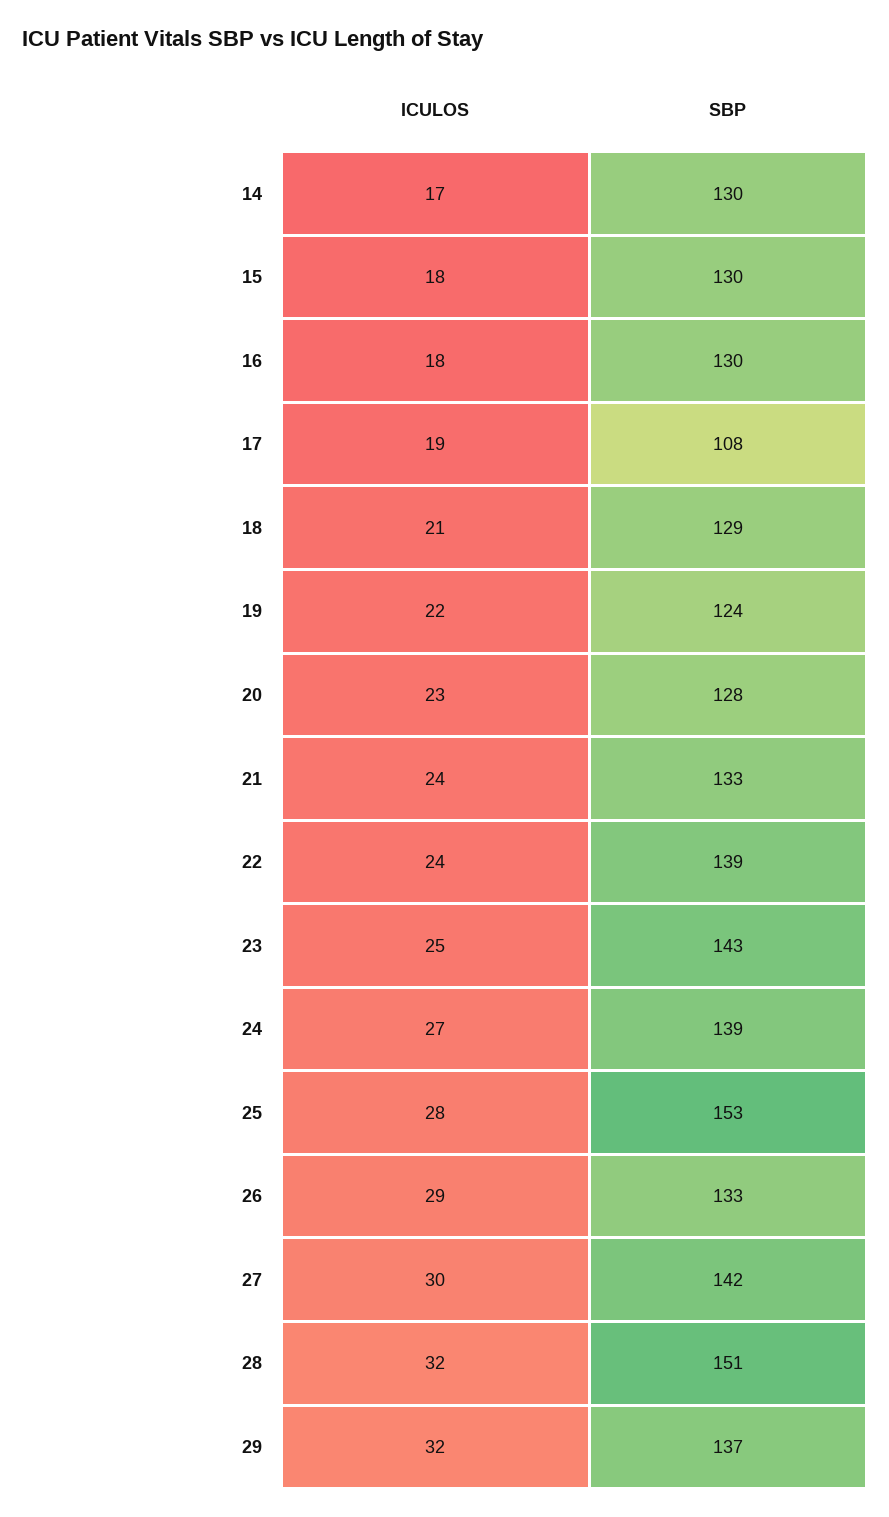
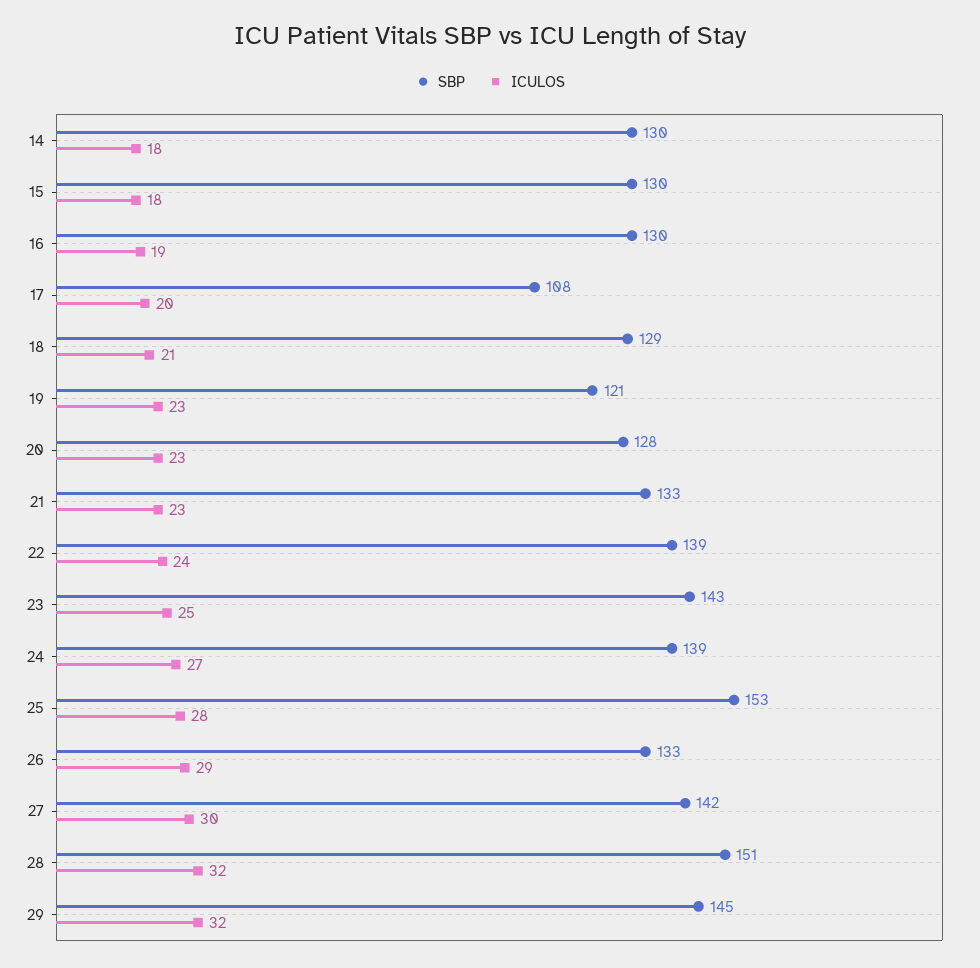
ICULOS, 14: 17 -> 18
ICULOS, 16: 18 -> 19
ICULOS, 17: 19 -> 20
ICULOS, 19: 22 -> 23
SBP, 19: 124 -> 121
ICULOS, 21: 24 -> 23
SBP, 29: 137 -> 145

